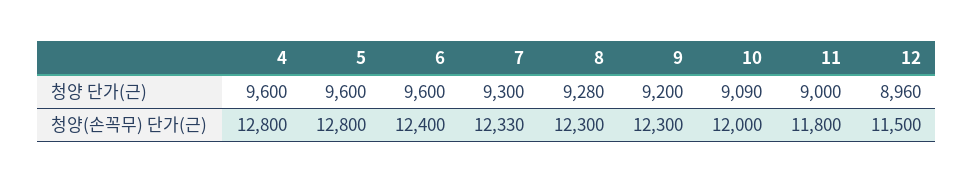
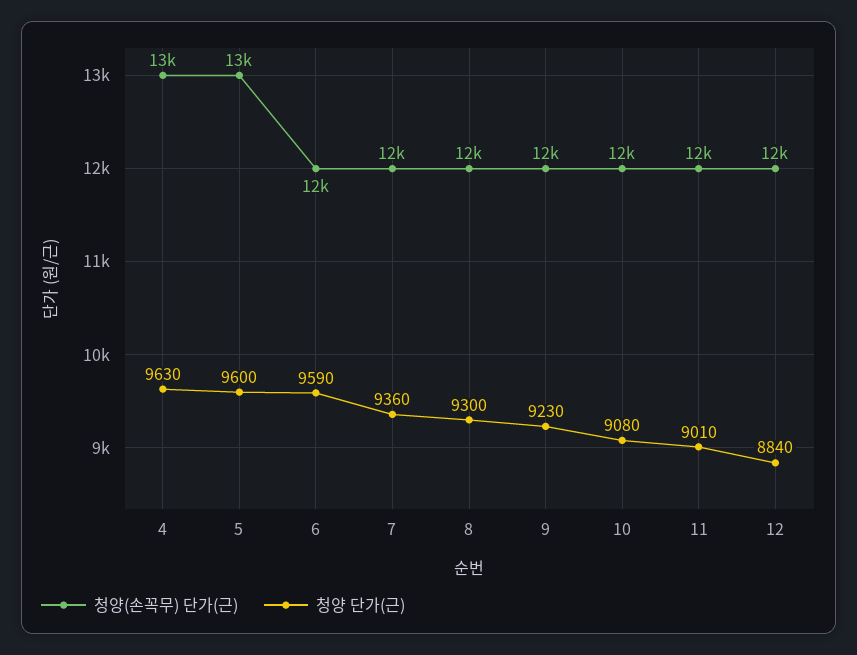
청양 단가(근), 4: 9600 -> 9630
청양 단가(근), 6: 9600 -> 9590
청양 단가(근), 7: 9300 -> 9360
청양 단가(근), 8: 9280 -> 9300
청양 단가(근), 9: 9200 -> 9230
청양 단가(근), 10: 9090 -> 9080
청양 단가(근), 11: 9000 -> 9010
청양 단가(근), 12: 8960 -> 8840

